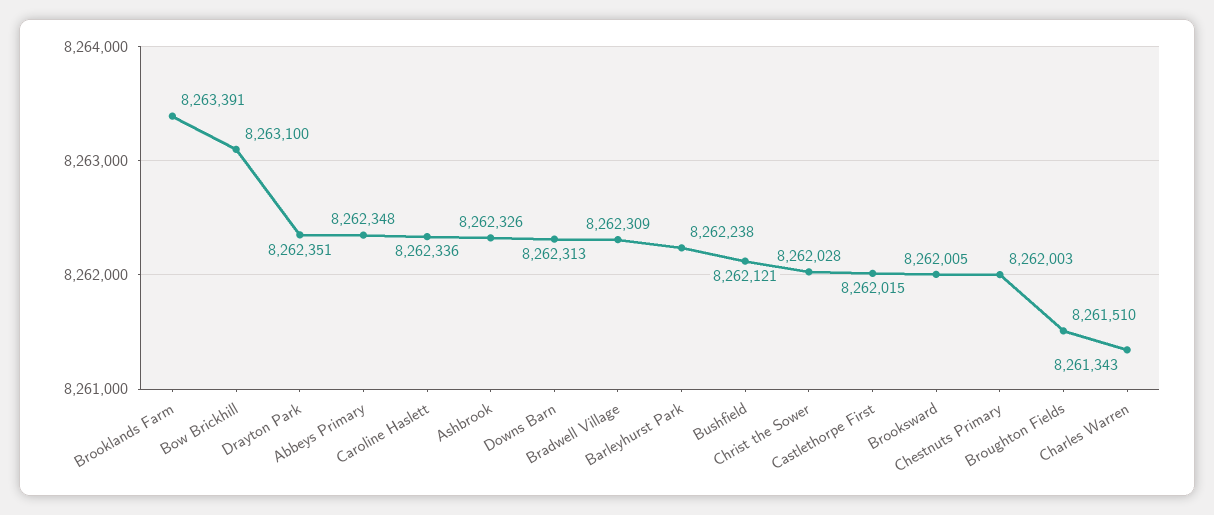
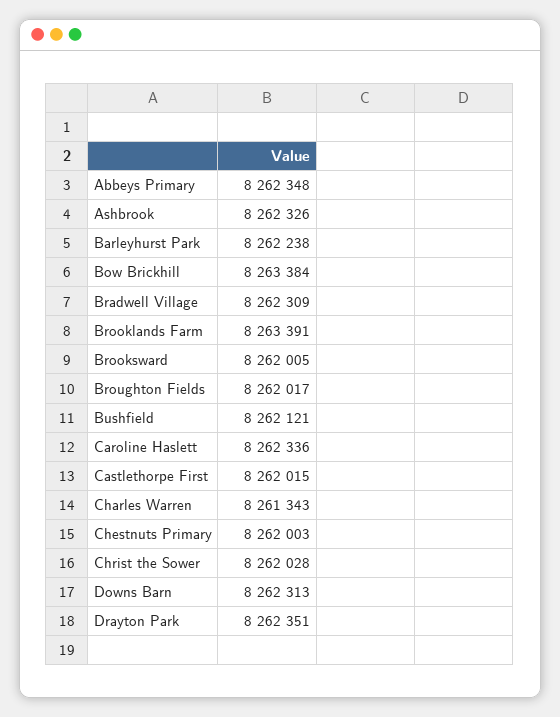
Bow Brickhill: 8263100 -> 8263384
Broughton Fields: 8261510 -> 8262017

